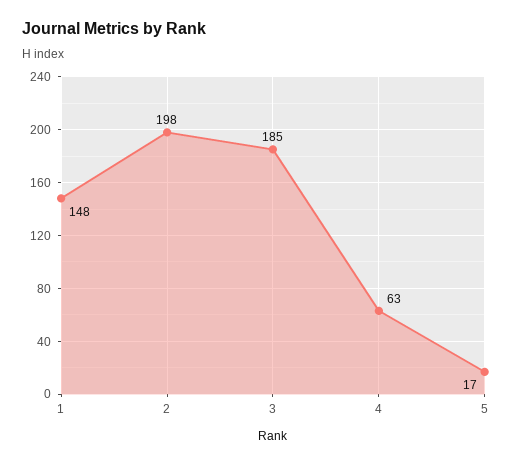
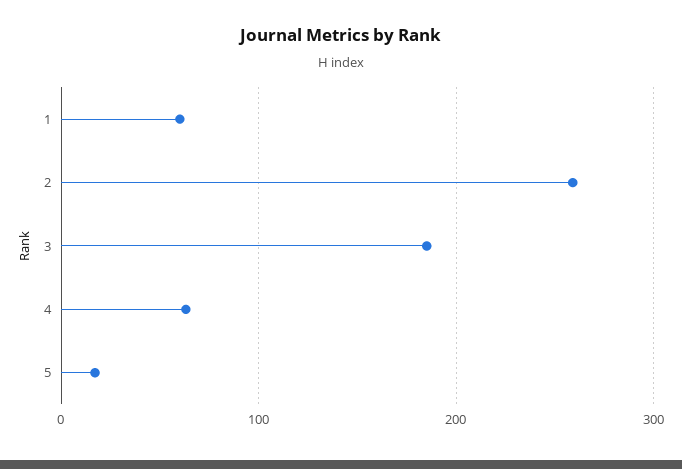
1: 148 -> 60
2: 198 -> 260

